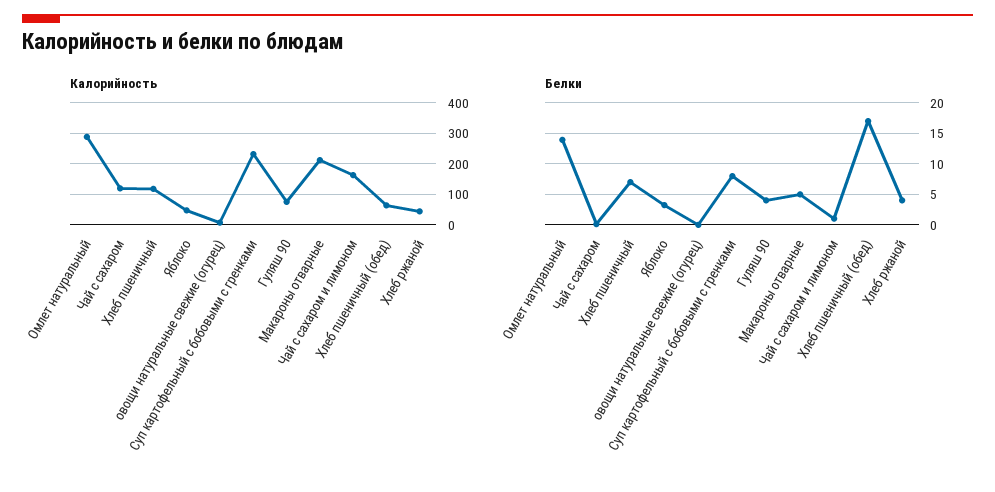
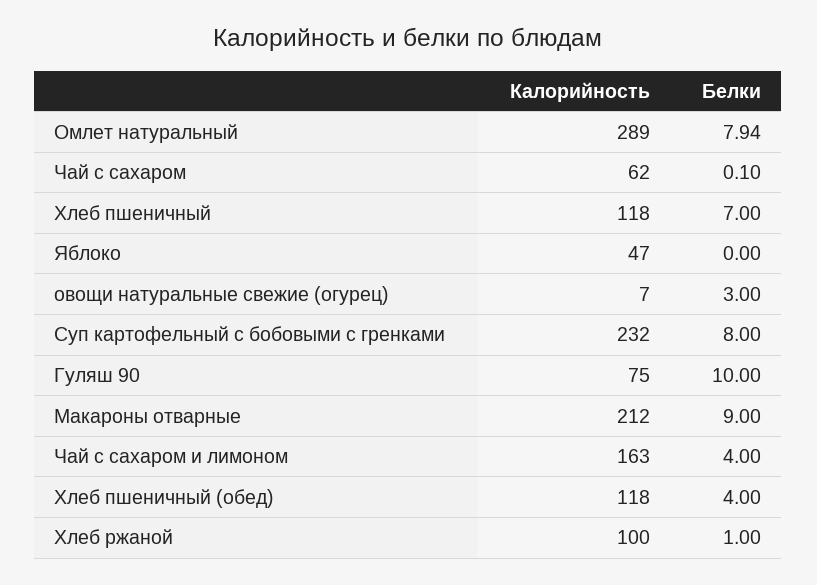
Калорийность, Чай с сахаром: 120 -> 62
Калорийность, Хлеб пшеничный (обед): 60 -> 118
Калорийность, Хлеб ржаной: 40 -> 100
Белки, Омлет натуральный: 14 -> 7.94
Белки, Яблоко: 3 -> 0
Белки, овощи натуральные свежие (огурец): 0 -> 3
Белки, Гуляш 90: 4 -> 10
Белки, Макароны отварные: 5 -> 9
Белки, Чай с сахаром и лимоном: 1 -> 4
Белки, Хлеб пшеничный (обед): 17 -> 4
Белки, Хлеб ржаной: 4 -> 1

